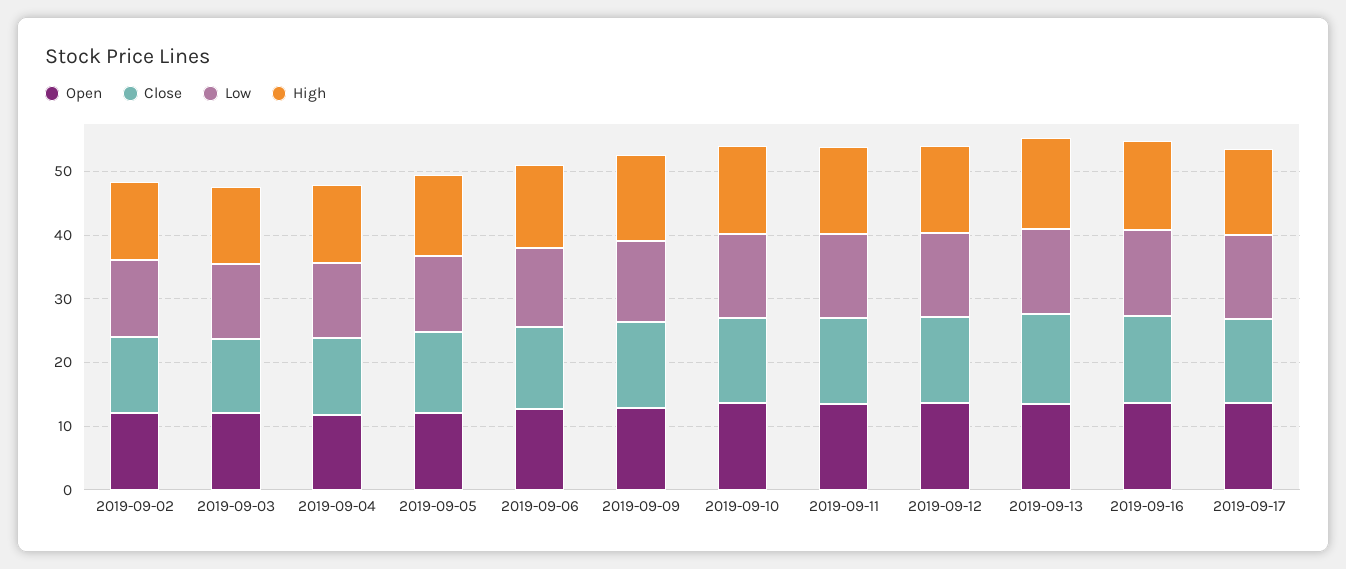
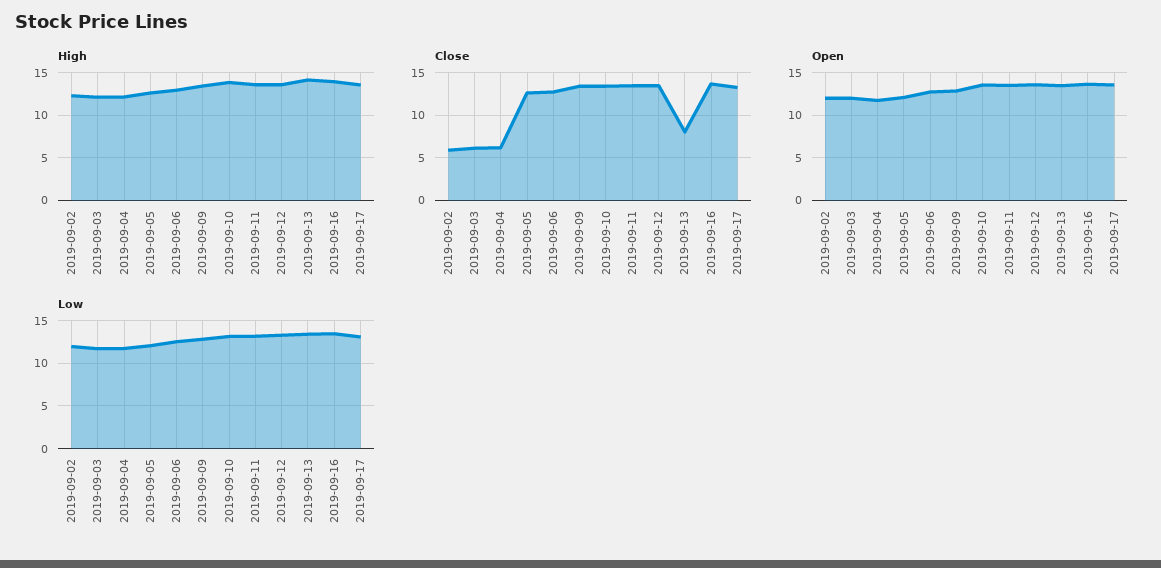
Close, 2019-09-02: 12 -> 6
Close, 2019-09-03: 12 -> 6
Close, 2019-09-04: 12 -> 6
Close, 2019-09-13: 14 -> 8

